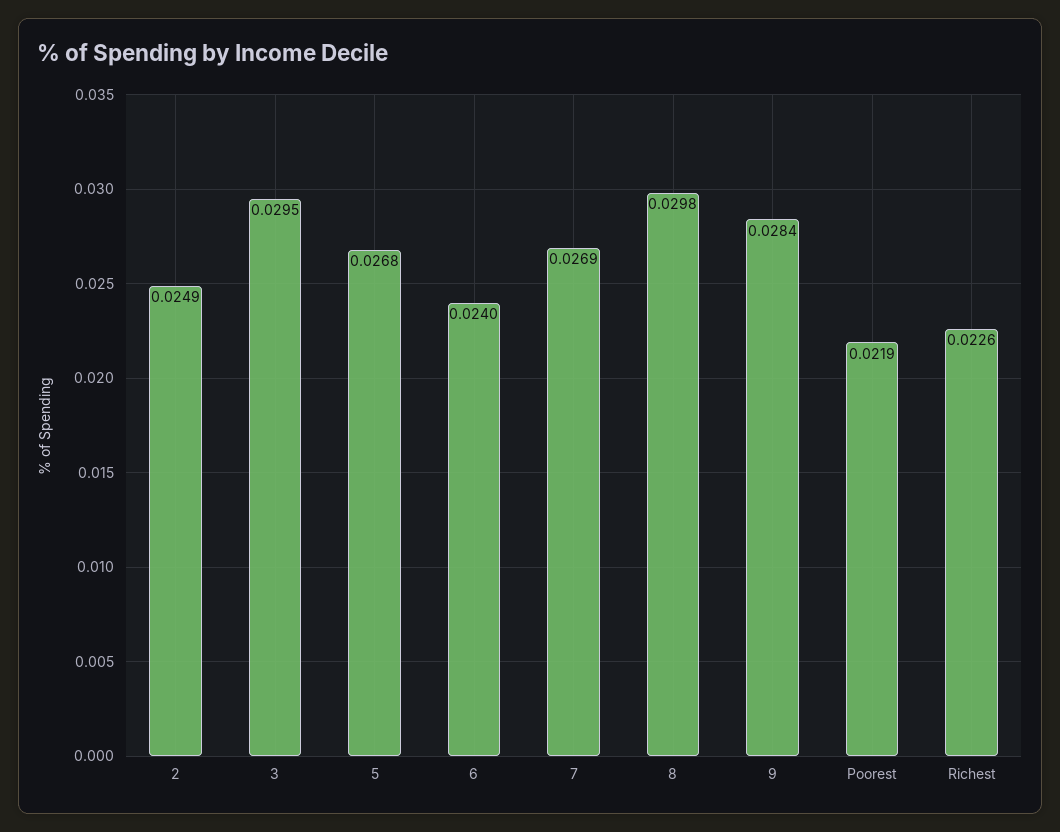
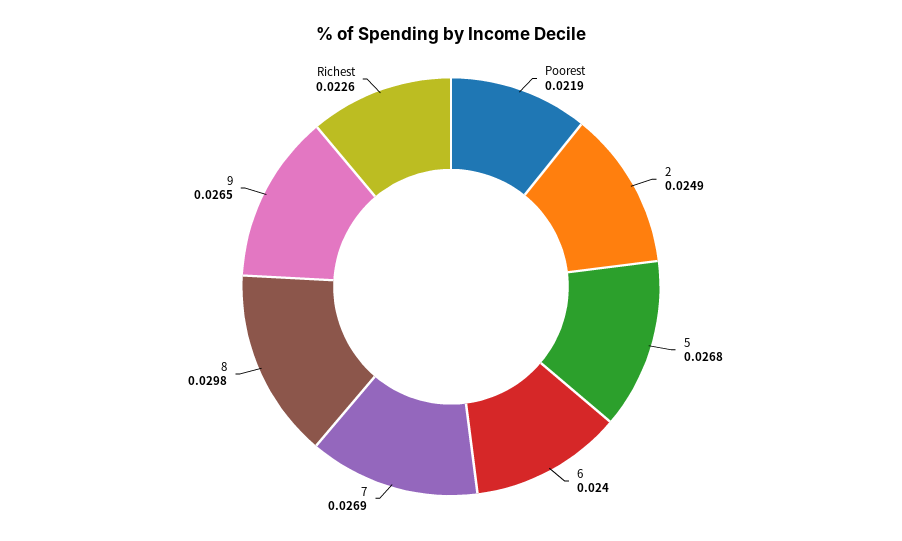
3: 0.0295 -> none
9: 0.0284 -> 0.0265

